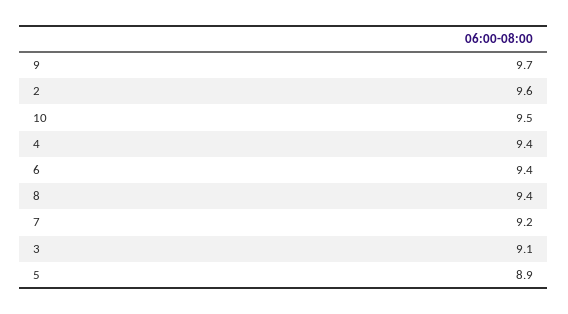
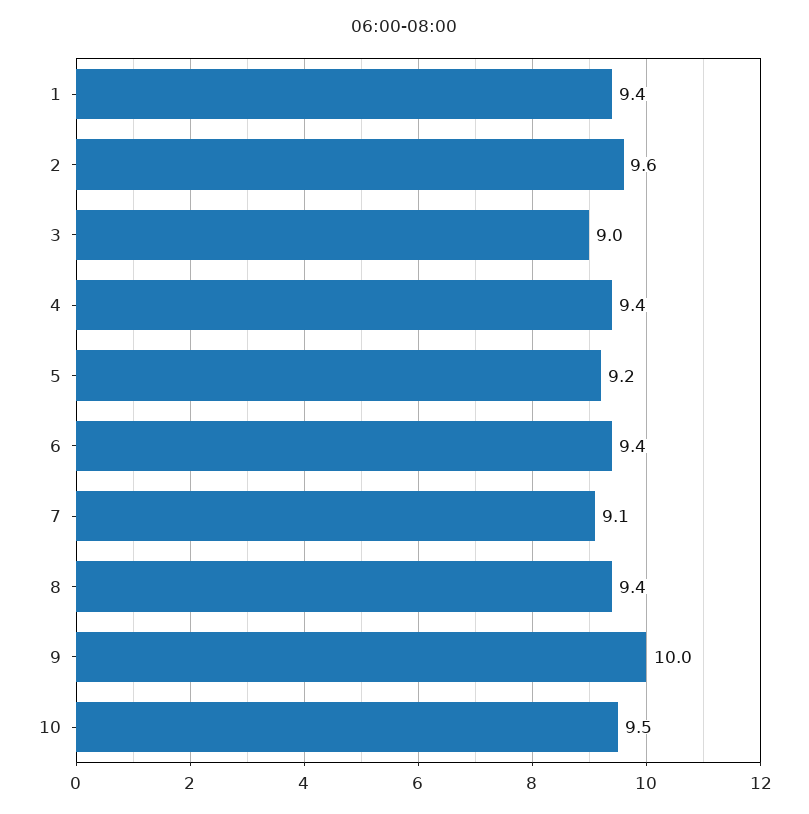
9: 9.7 -> 10
7: 9.2 -> 9.1
3: 9.1 -> 9
5: 8.9 -> 9.2
1: none -> 9.4

